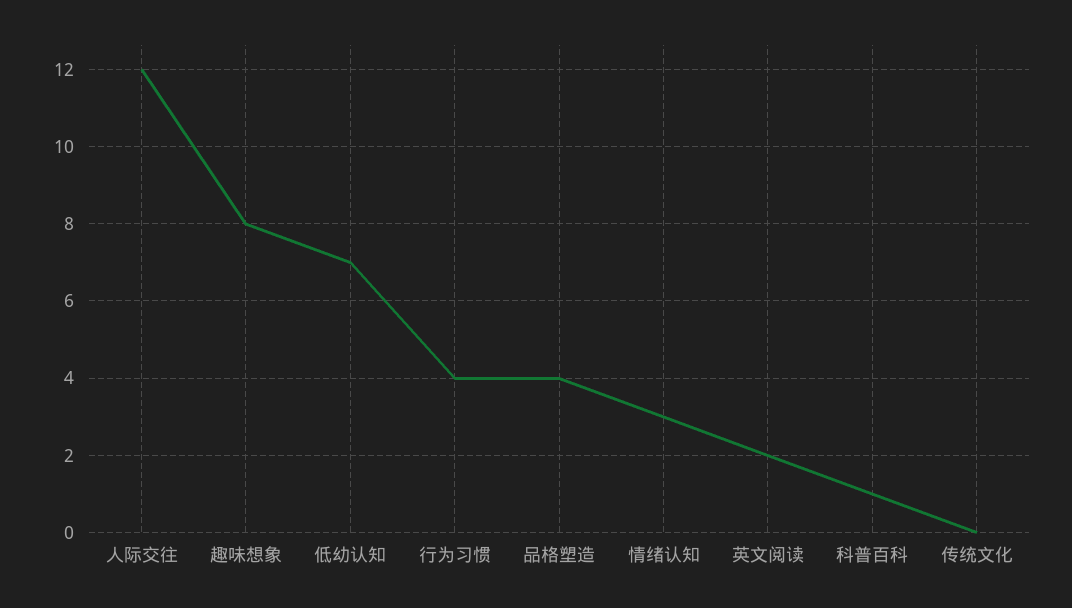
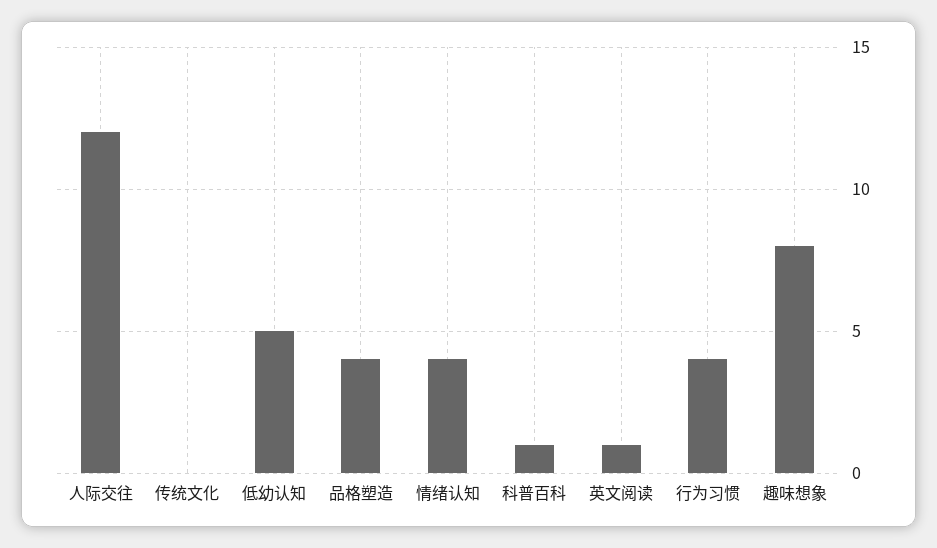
低幼认知: 7 -> 5
情绪认知: 3 -> 4
英文阅读: 2 -> 1

